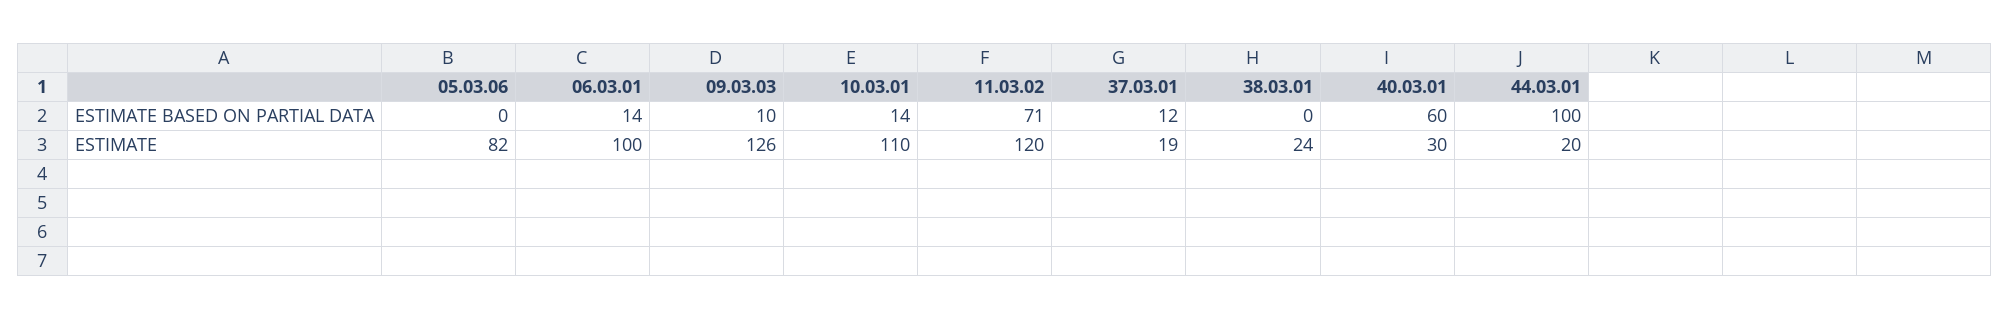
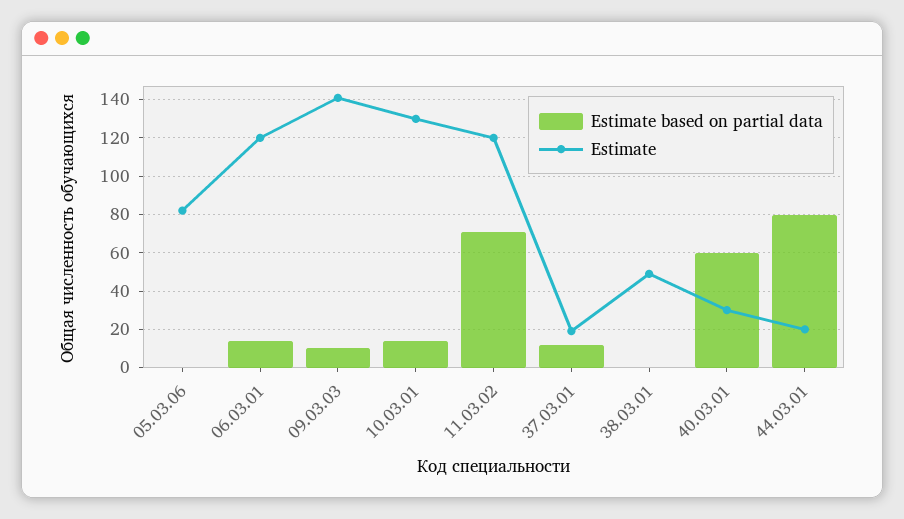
ESTIMATE BASED ON PARTIAL DATA, 44.03.01: 100 -> 80
ESTIMATE, 06.03.01: 100 -> 120
ESTIMATE, 09.03.03: 126 -> 140
ESTIMATE, 10.03.01: 110 -> 130
ESTIMATE, 38.03.01: 24 -> 50

